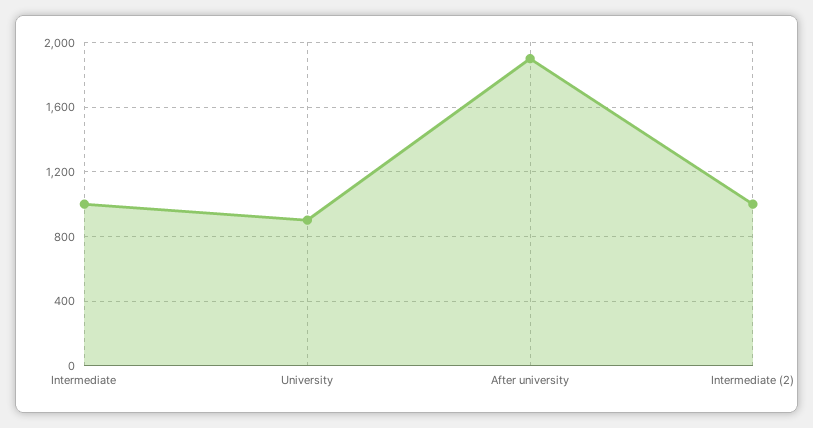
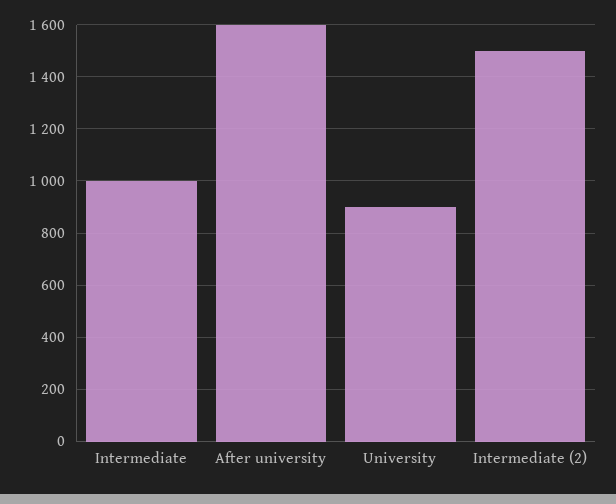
After university: 1900 -> 1600
Intermediate (2): 1000 -> 1500

